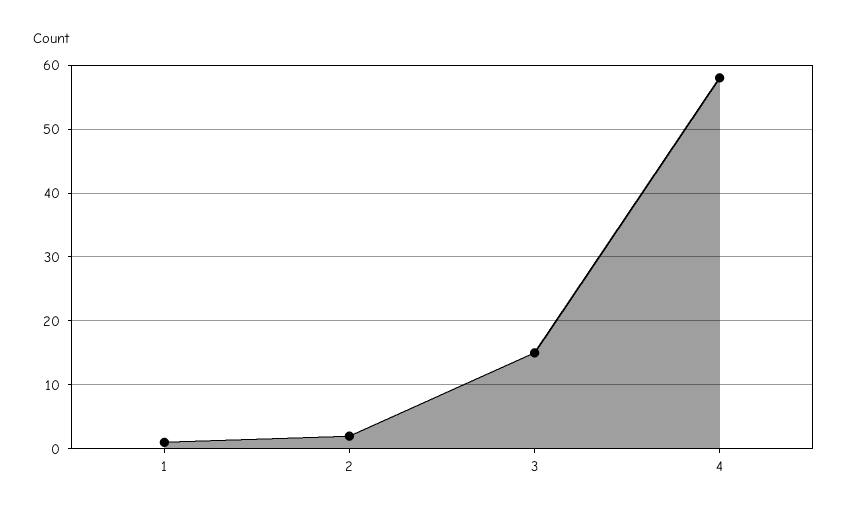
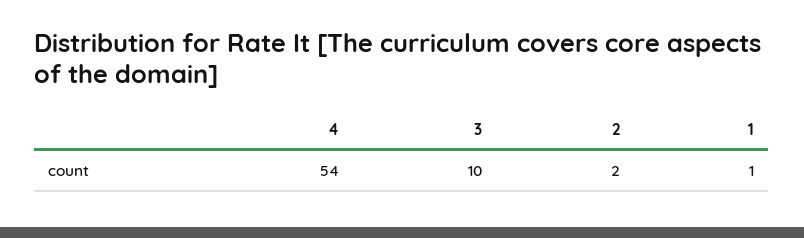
3: 15 -> 10
4: 58 -> 54

